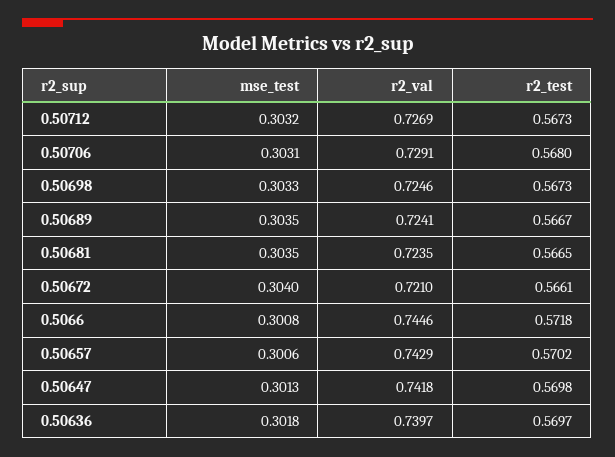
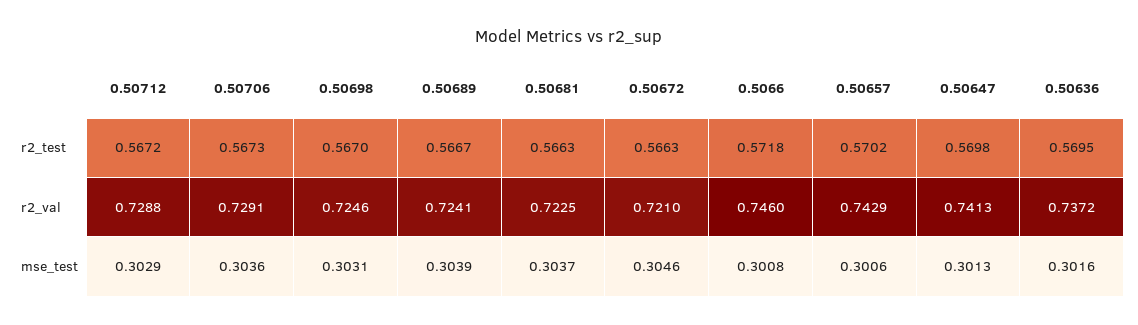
mse_test, 0.50712: 0.3032 -> 0.3029
r2_val, 0.50712: 0.7269 -> 0.7288
r2_test, 0.50712: 0.5673 -> 0.5672
mse_test, 0.50706: 0.3031 -> 0.3036
r2_test, 0.50706: 0.568 -> 0.5673
mse_test, 0.50698: 0.3033 -> 0.3031
r2_test, 0.50698: 0.5673 -> 0.567
mse_test, 0.50689: 0.3035 -> 0.3039
mse_test, 0.50681: 0.3035 -> 0.3037
r2_val, 0.50681: 0.7235 -> 0.7225
r2_test, 0.50681: 0.5665 -> 0.5663
mse_test, 0.50672: 0.304 -> 0.3046
r2_test, 0.50672: 0.5661 -> 0.5663
r2_val, 0.5066: 0.7446 -> 0.746
r2_val, 0.50647: 0.7418 -> 0.7413
mse_test, 0.50636: 0.3018 -> 0.3016
r2_val, 0.50636: 0.7397 -> 0.7372
r2_test, 0.50636: 0.5697 -> 0.5695

